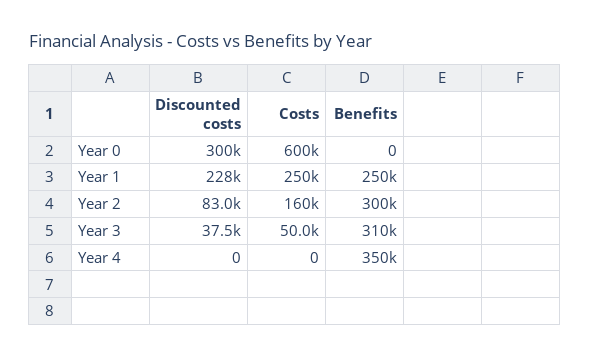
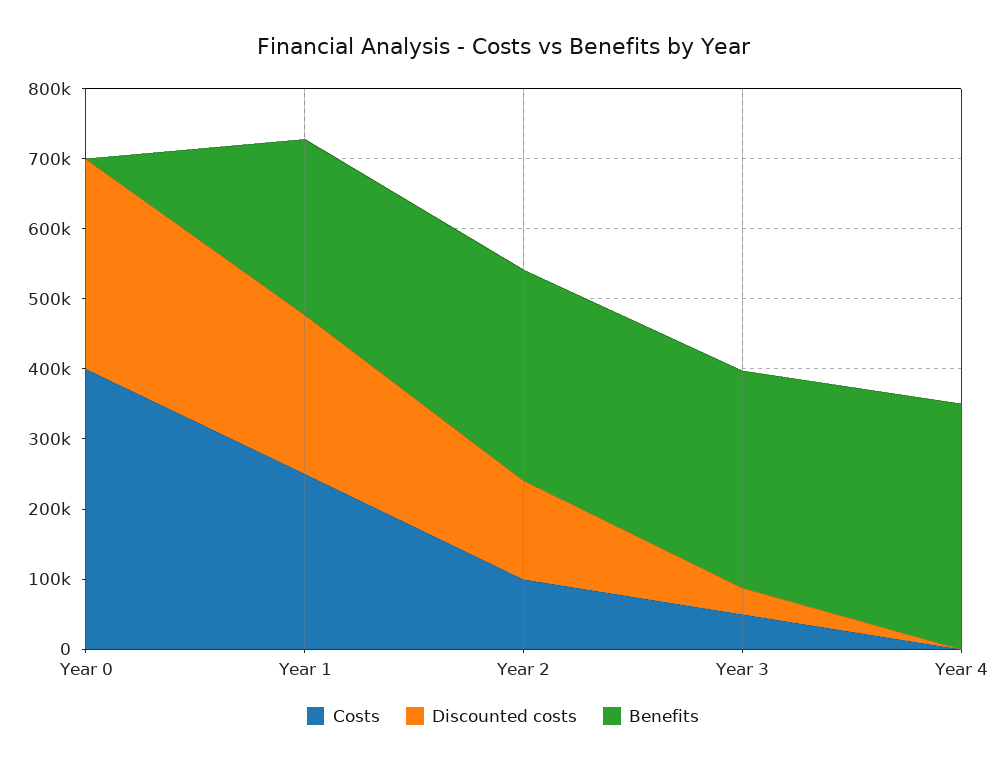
Costs, Year 0: 600000 -> 400000
Discounted costs, Year 2: 83000 -> 140000
Costs, Year 2: 160000 -> 100000

